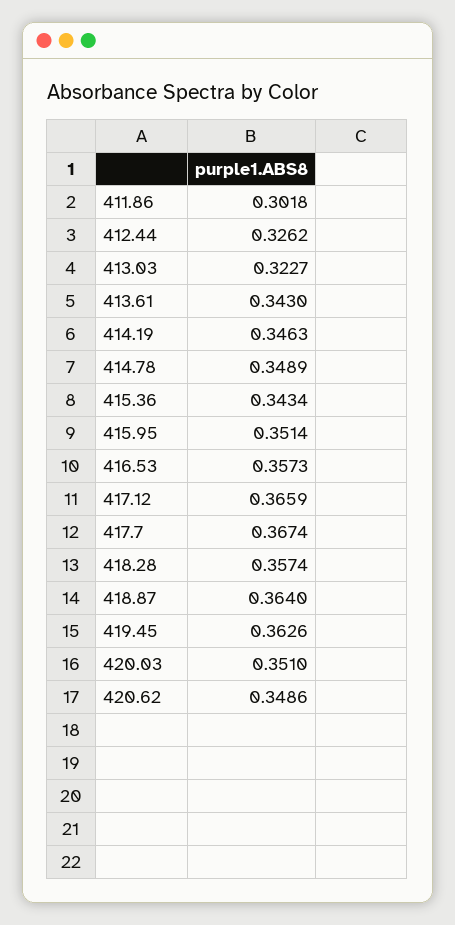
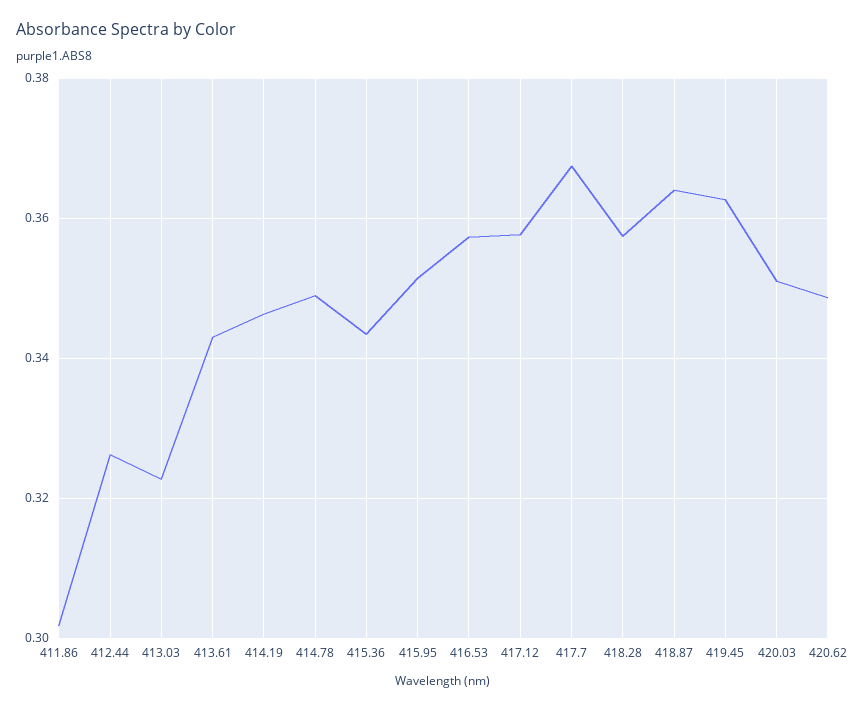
417.12: 0.3659 -> 0.358

